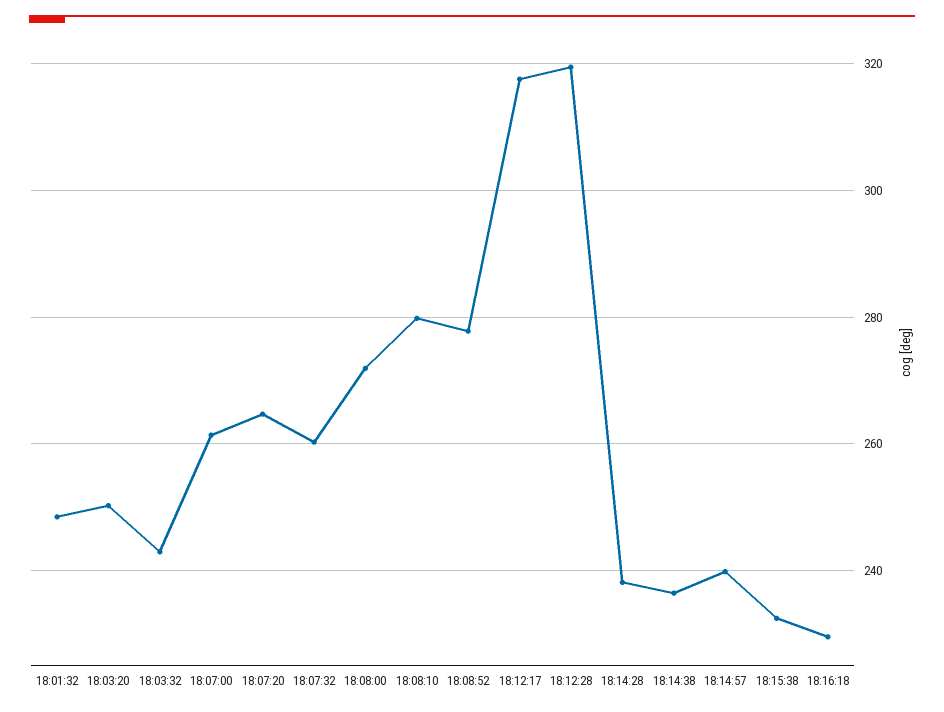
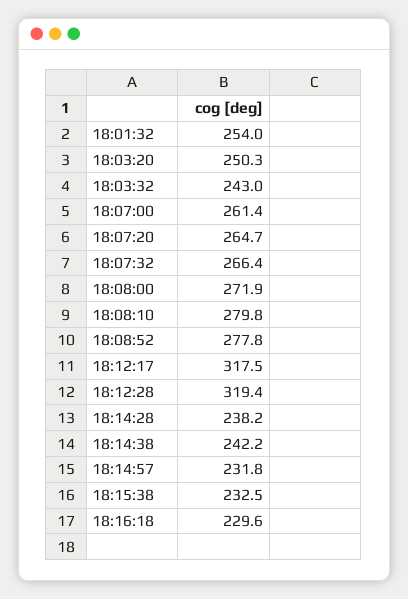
18:01:32: 248 -> 254
18:07:32: 260 -> 266.4
18:14:38: 236 -> 242.2
18:14:57: 240 -> 231.8

